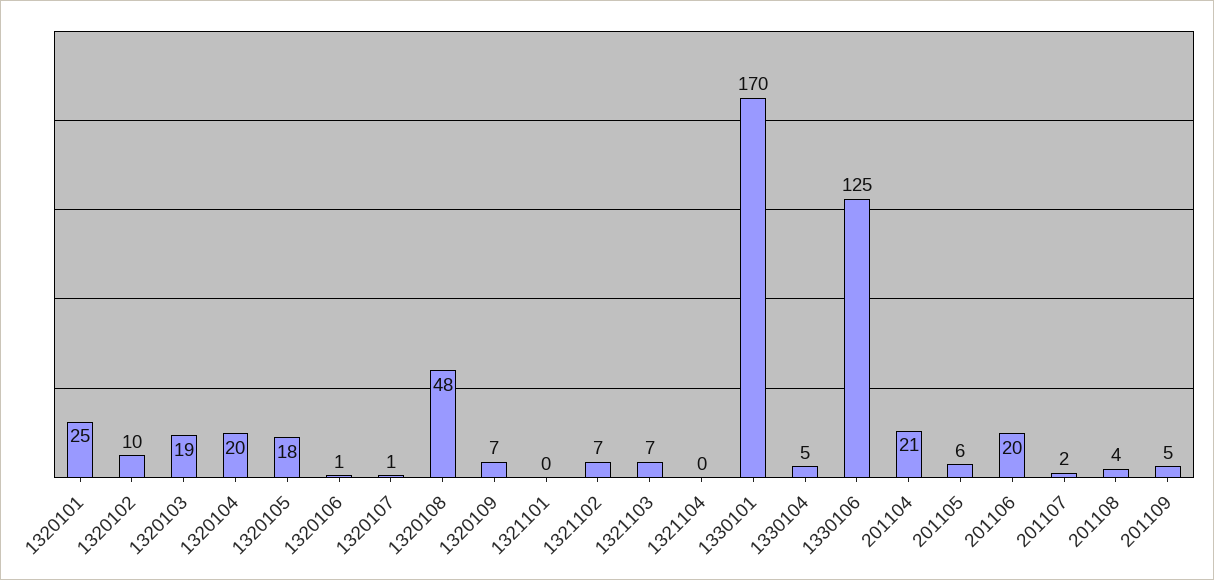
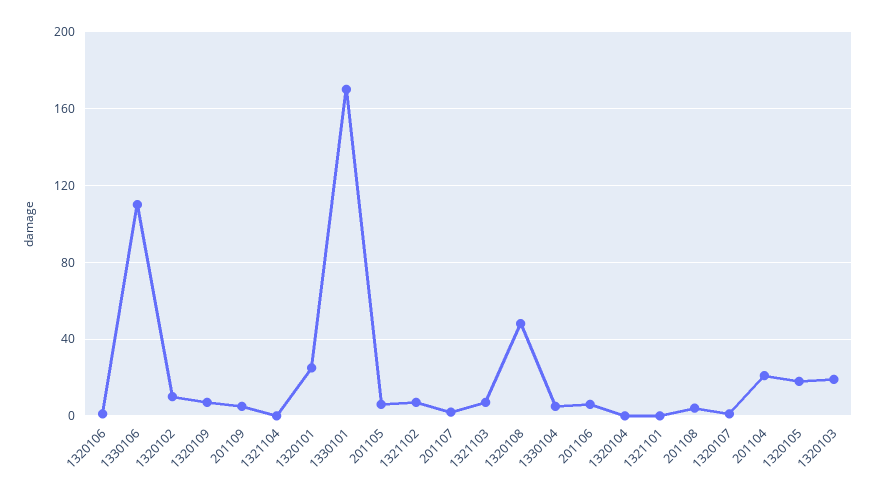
1320104: 20 -> 0
1330106: 125 -> 110
201106: 20 -> 5

